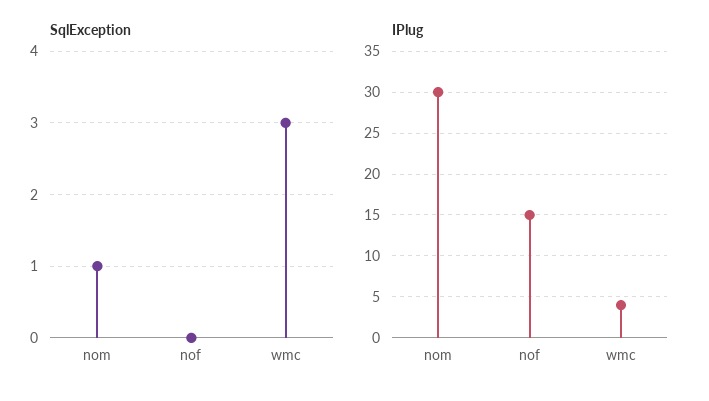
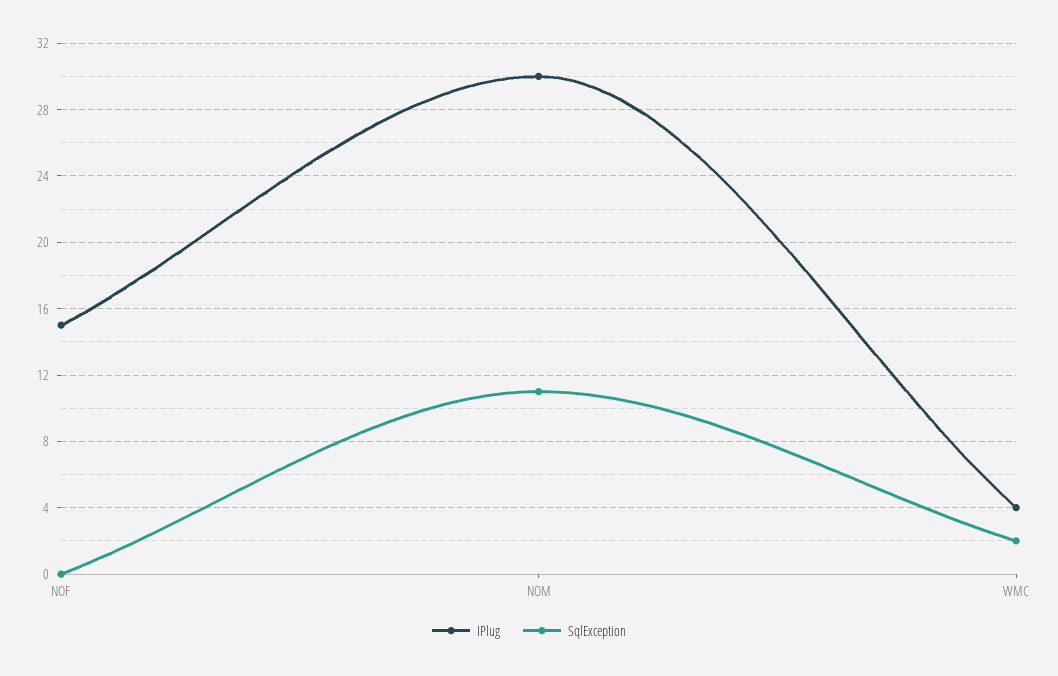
SqlException, nom: 1 -> 11
SqlException, wmc: 3 -> 2

